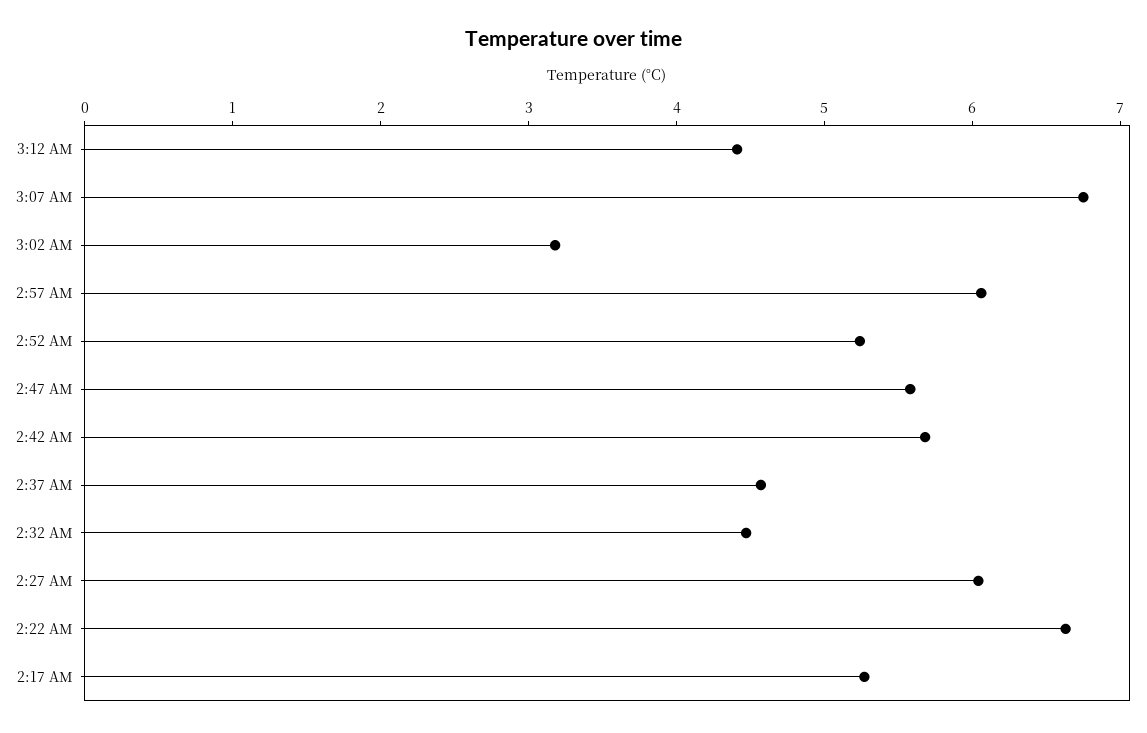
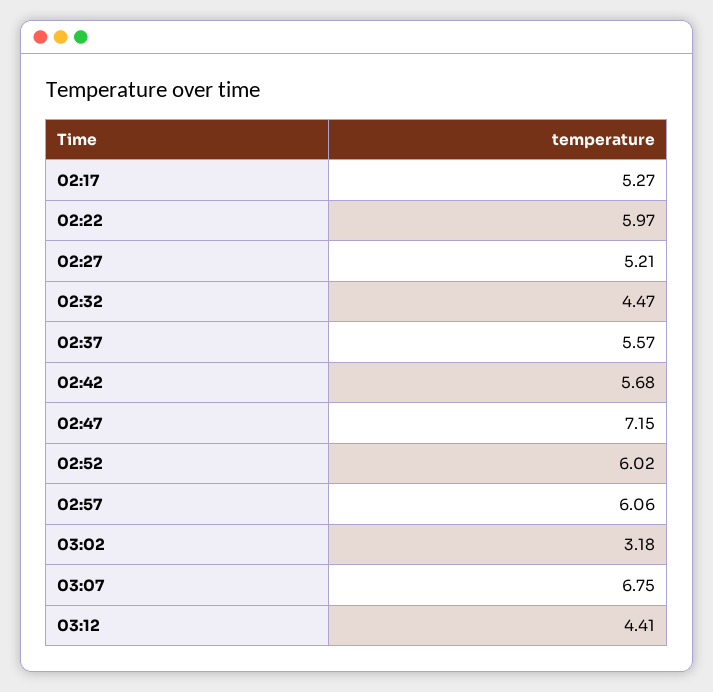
2:52 AM: 5.2 -> 6.02
2:47 AM: 5.6 -> 7.15
2:37 AM: 4.6 -> 5.57
2:27 AM: 6 -> 5.21
2:22 AM: 6.6 -> 5.97

